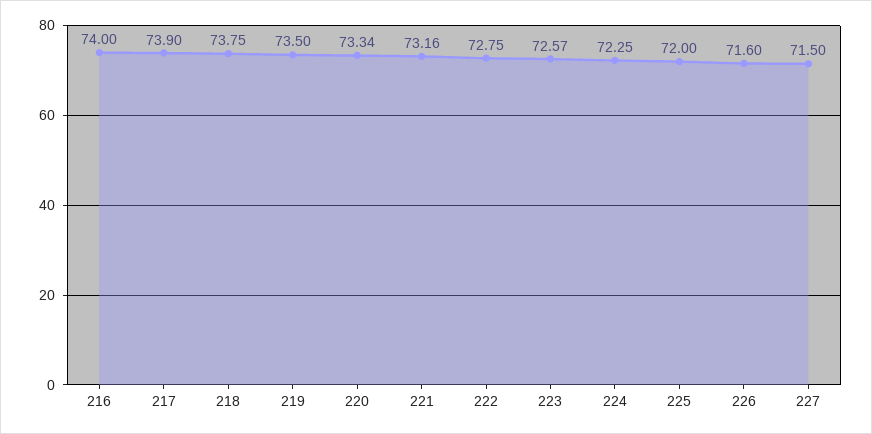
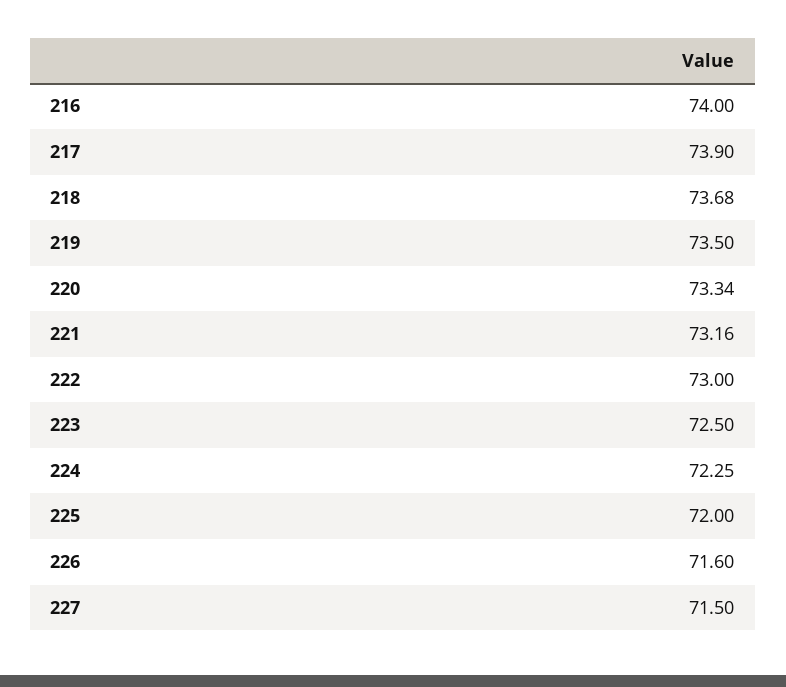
218: 73.75 -> 73.68
222: 72.75 -> 73
223: 72.57 -> 72.5

